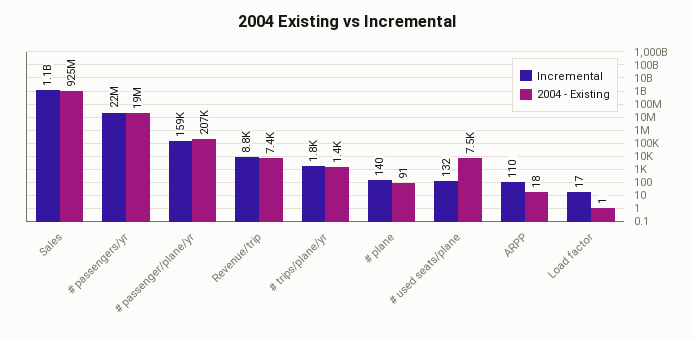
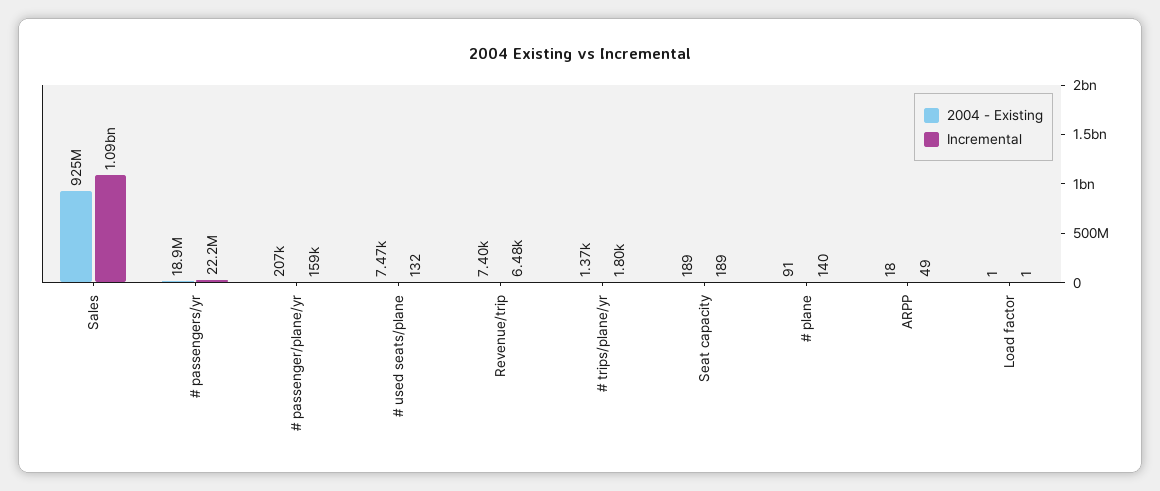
Incremental, Revenue/trip: 8800 -> 6480
Incremental, ARPP: 110 -> 49
Incremental, Load factor: 17 -> 1
2004 - Existing, Seat capacity: none -> 189
Incremental, Seat capacity: none -> 189

